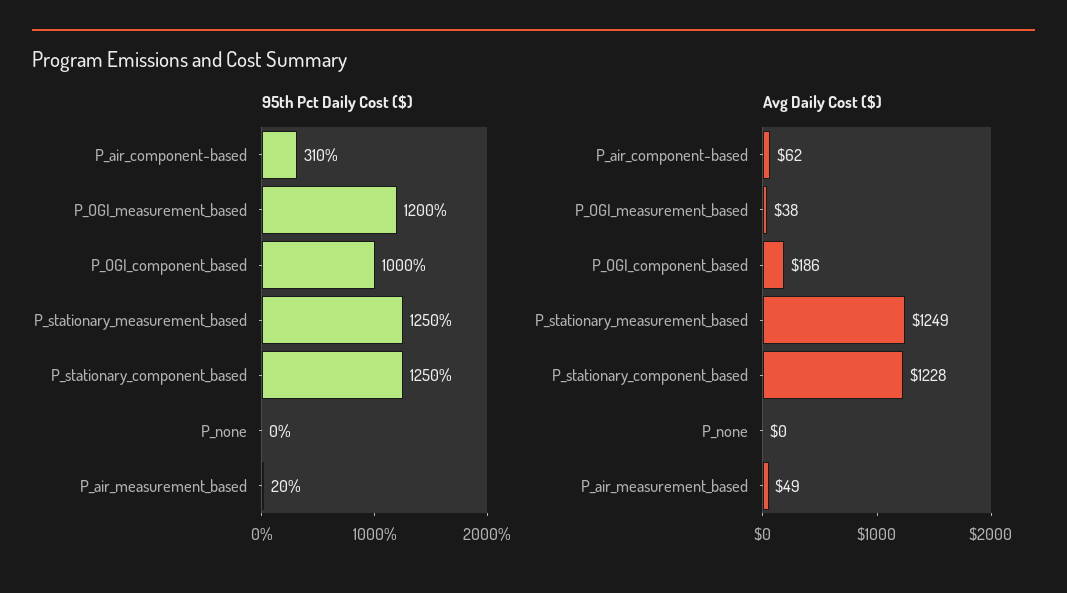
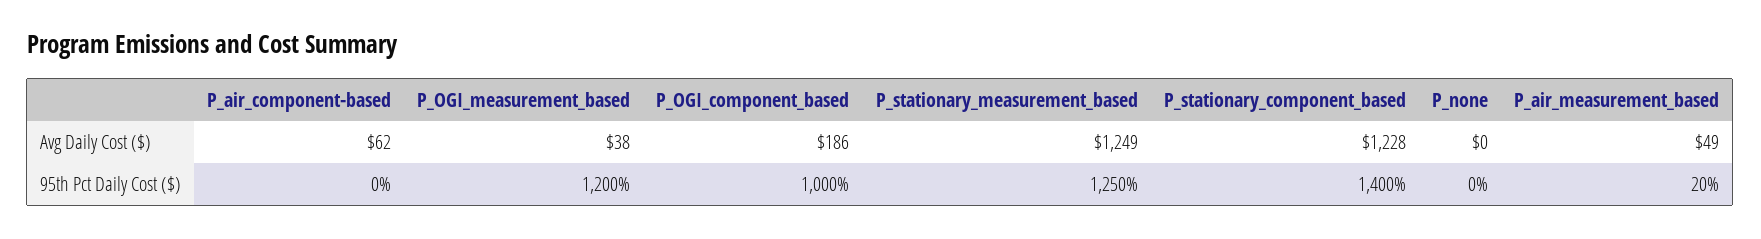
95th Pct Daily Cost ($), P_air_component-based: 310 -> 0
95th Pct Daily Cost ($), P_stationary_component_based: 1250 -> 1400

